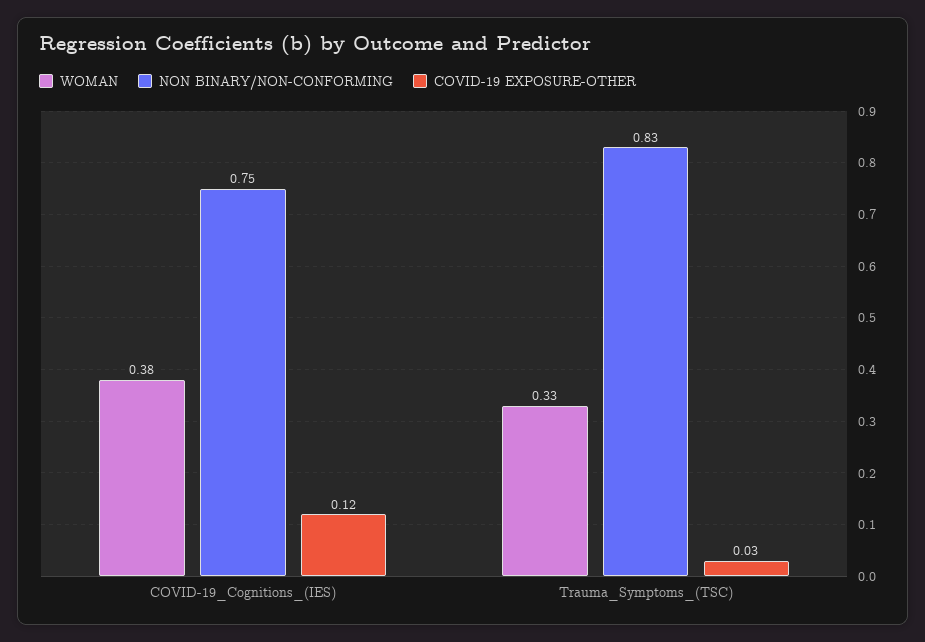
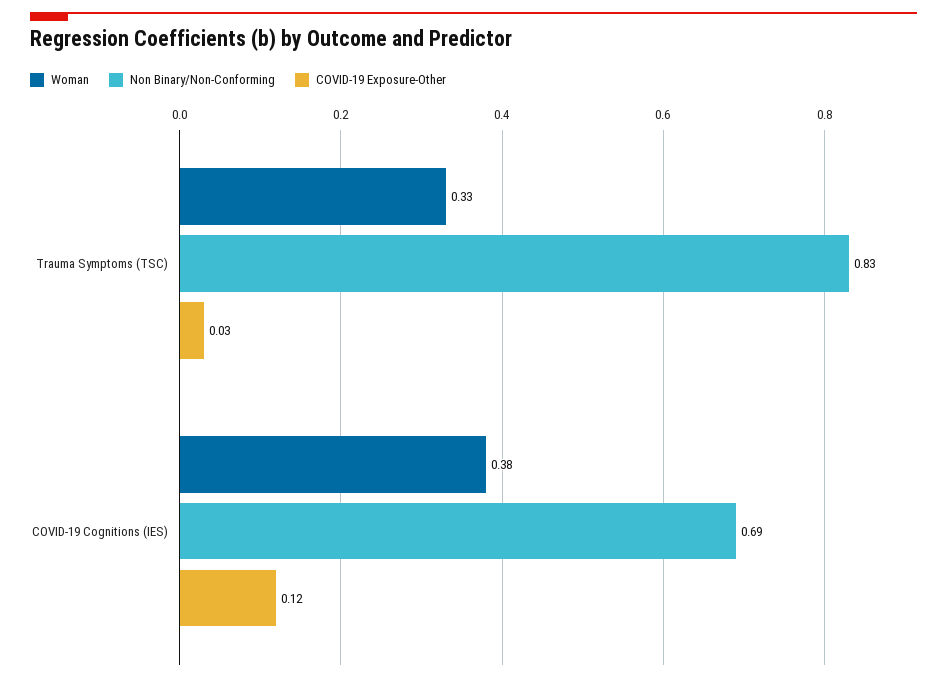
NON BINARY/NON-CONFORMING, COVID-19_Cognitions_(IES): 0.75 -> 0.69

